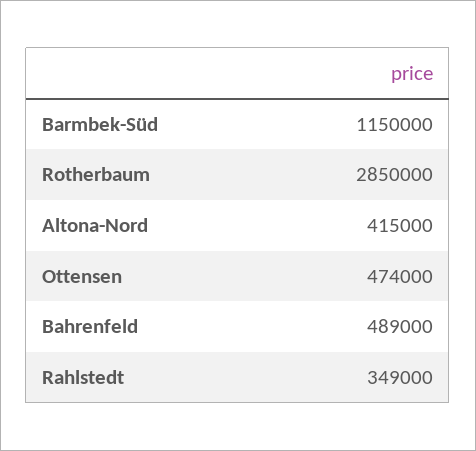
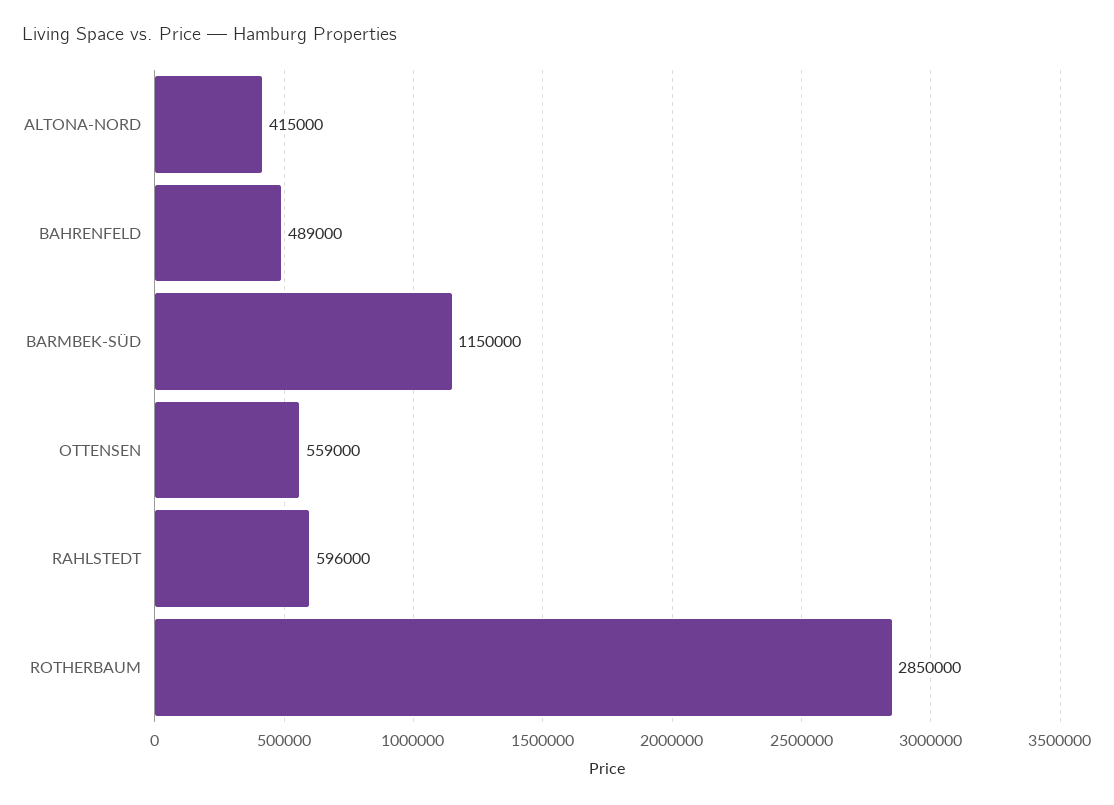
Ottensen: 474000 -> 559000
Rahlstedt: 349000 -> 596000

